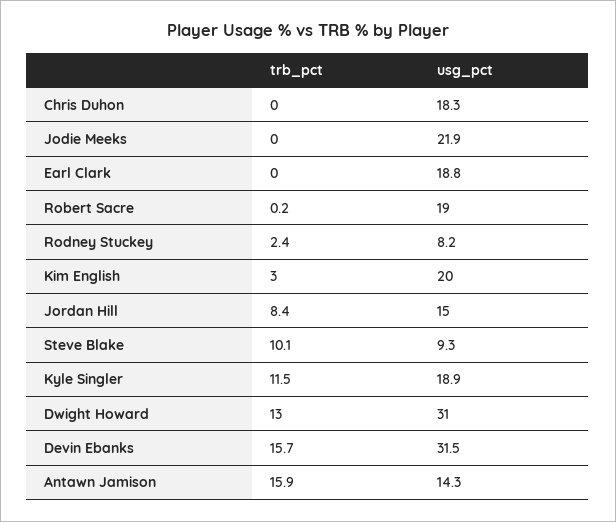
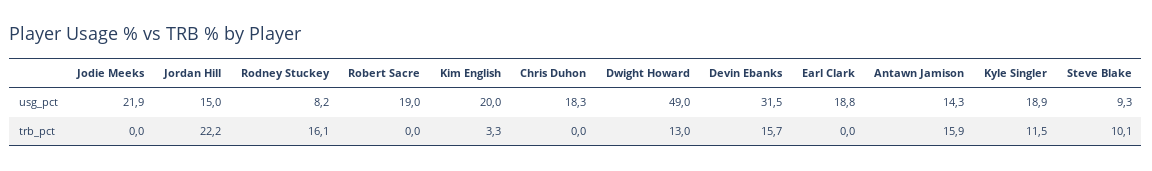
trb_pct, Robert Sacre: 0.2 -> 0
trb_pct, Rodney Stuckey: 2.4 -> 16.1
trb_pct, Kim English: 3 -> 3.3
trb_pct, Jordan Hill: 8.4 -> 22.2
usg_pct, Dwight Howard: 31 -> 49

